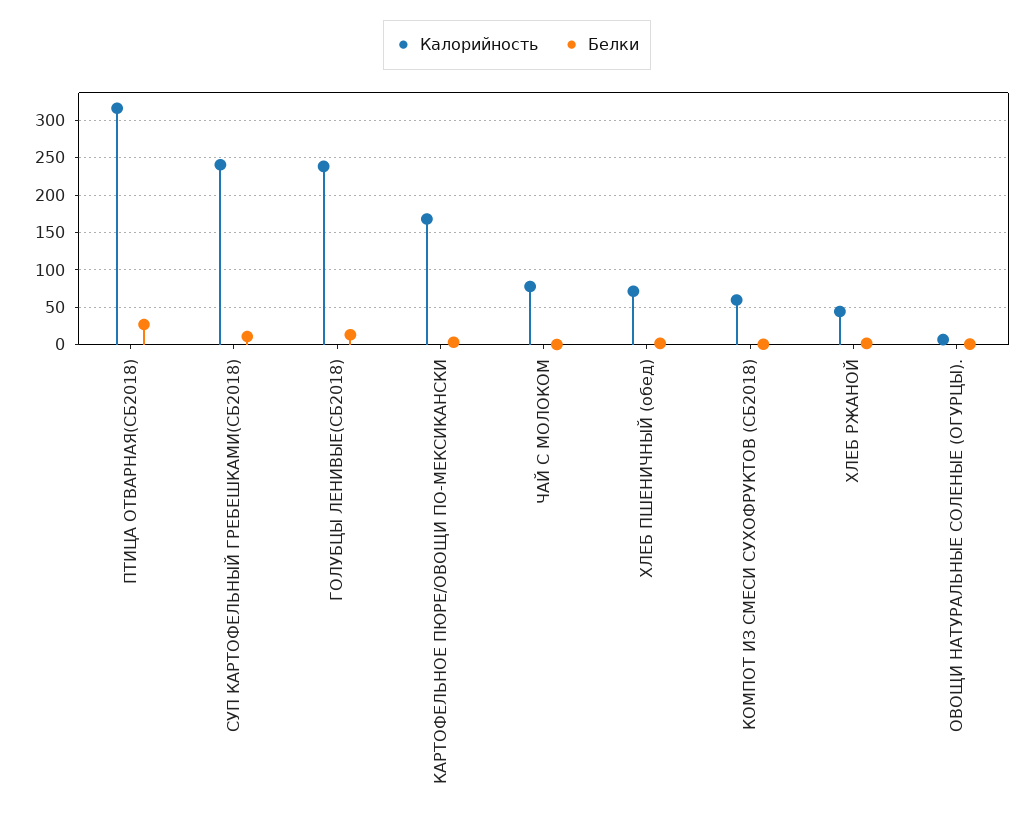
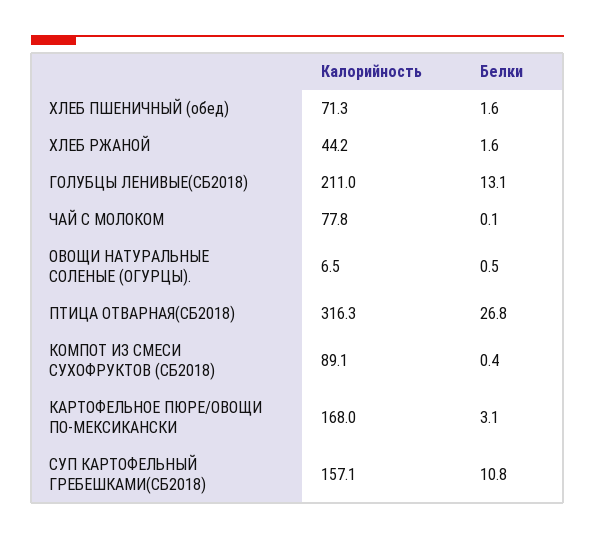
Калорийность, СУП КАРТОФЕЛЬНЫЙ ГРЕБЕШКАМИ(СБ2018): 240 -> 157.1
Калорийность, ГОЛУБЦЫ ЛЕНИВЫЕ(СБ2018): 240 -> 211
Калорийность, КОМПОТ ИЗ СМЕСИ СУХОФРУКТОВ (СБ2018): 60 -> 89.1

